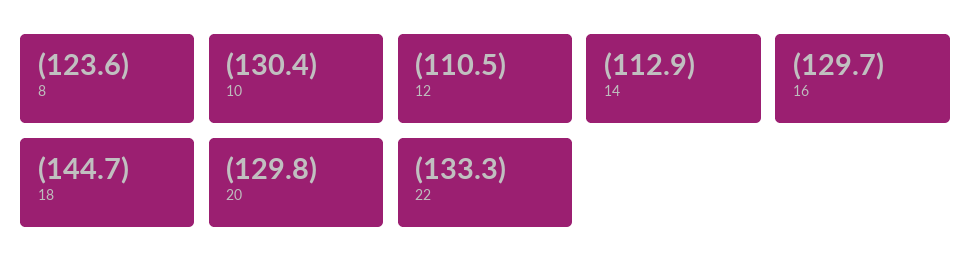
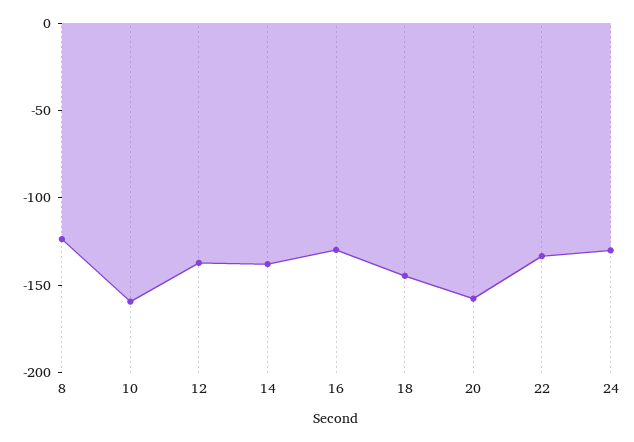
10: -130.4 -> -160
12: -110.5 -> -140
14: -112.9 -> -140
20: -129.8 -> -160
24: none -> -130

